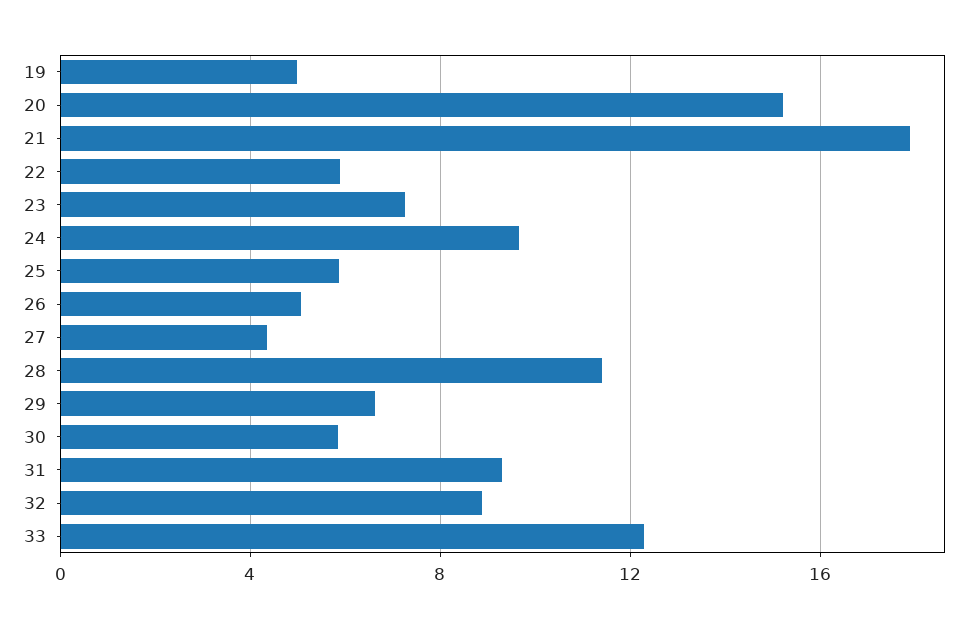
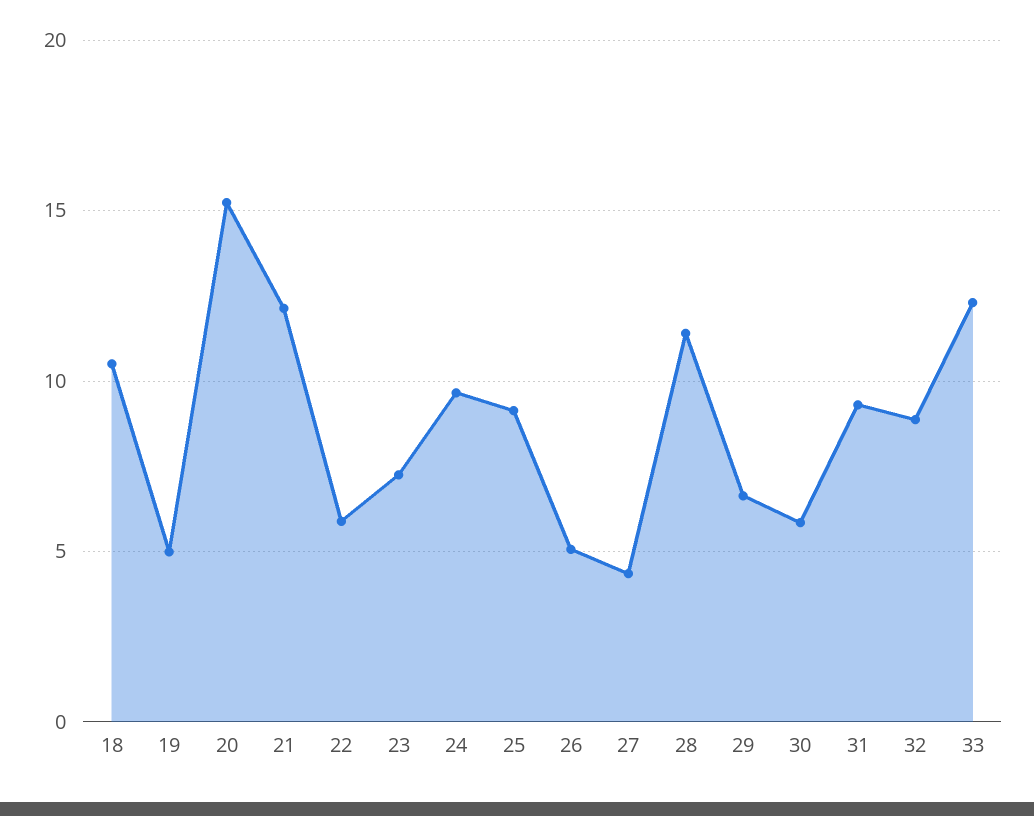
21: 18 -> 12
25: 6 -> 9
18: none -> 10.5

